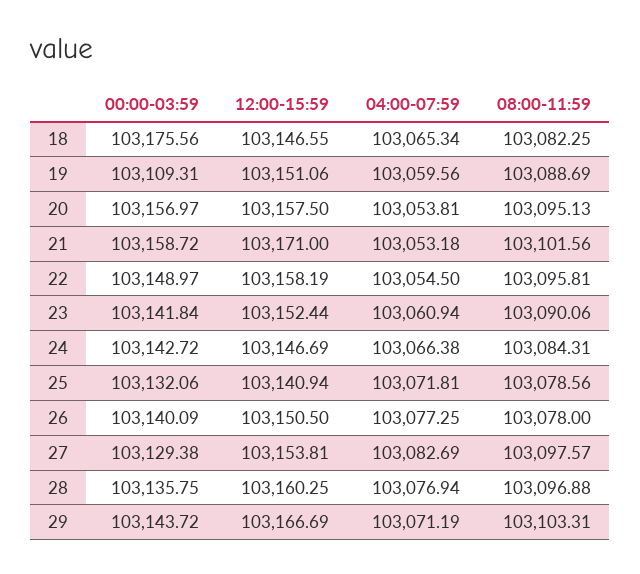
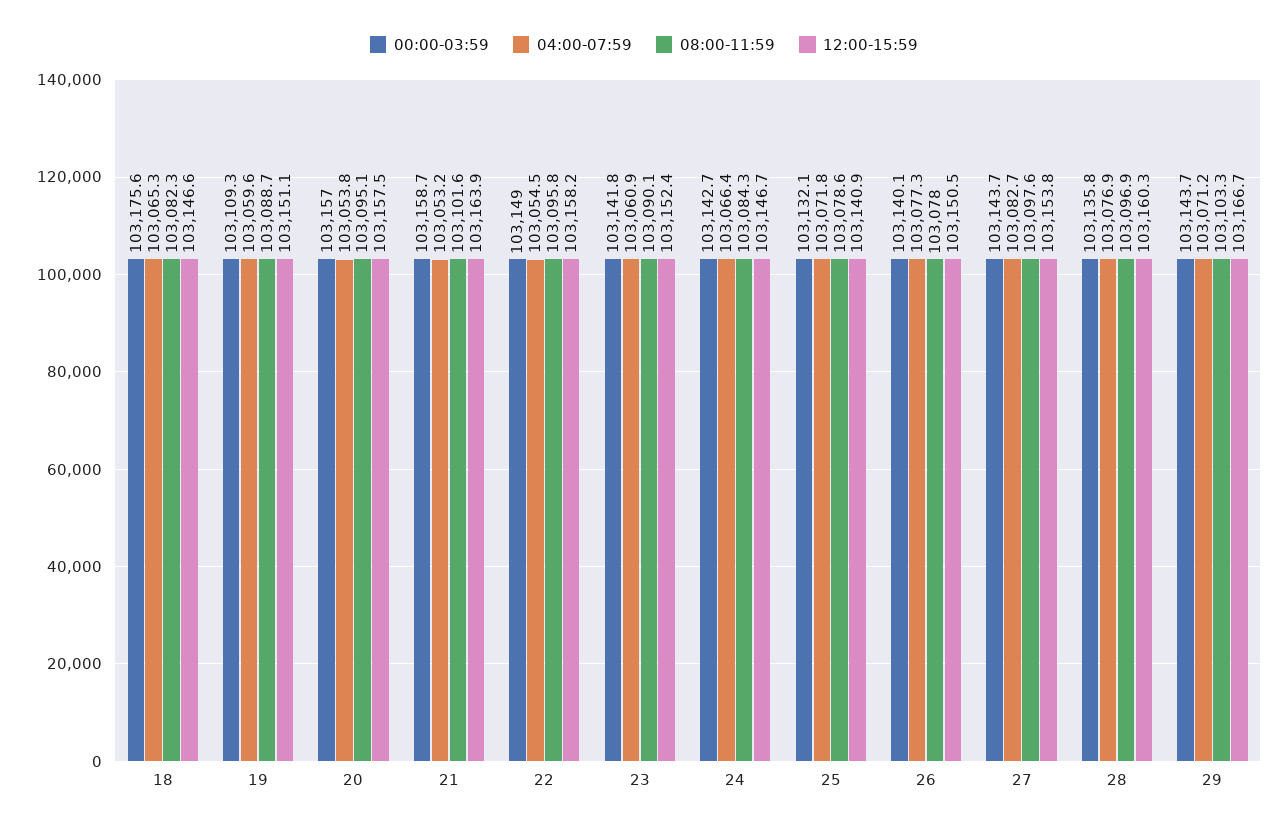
12:00-15:59, 21: 103171 -> 103163.9
00:00-03:59, 27: 103129.38 -> 103143.7

